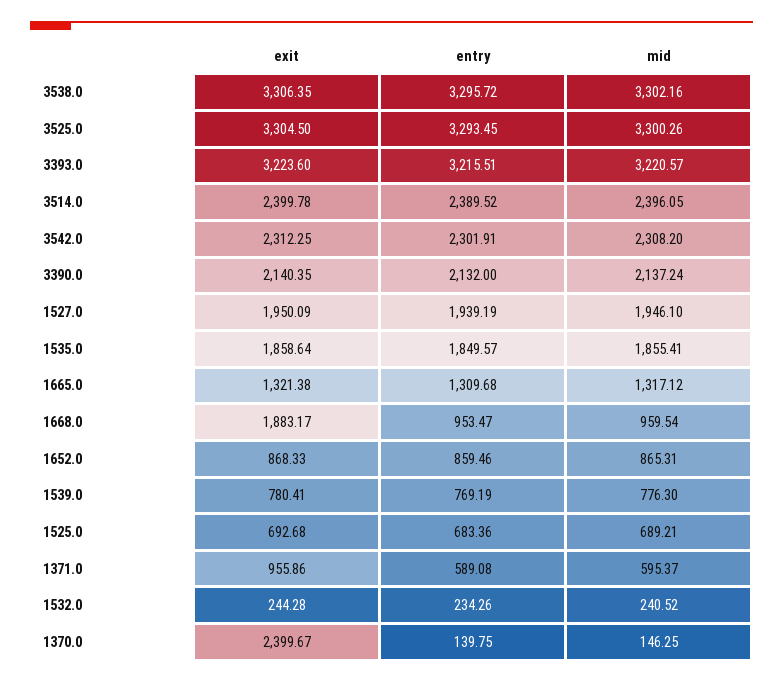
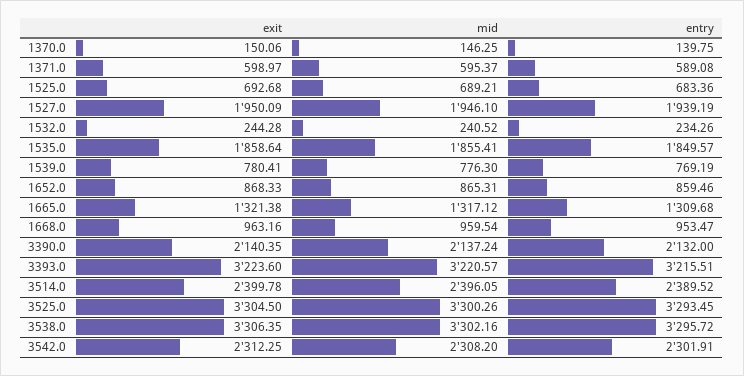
exit, 1668.0: 1883.17 -> 963.16
exit, 1371.0: 955.86 -> 598.97
exit, 1370.0: 2399.67 -> 150.06

